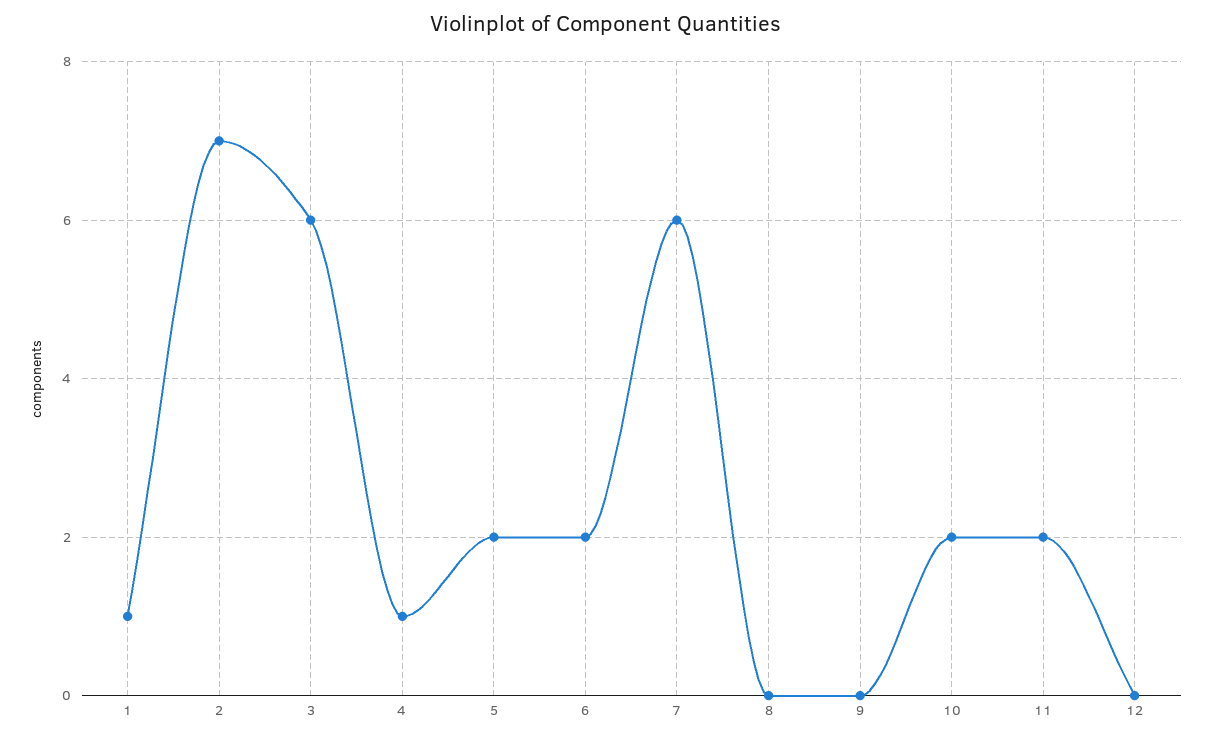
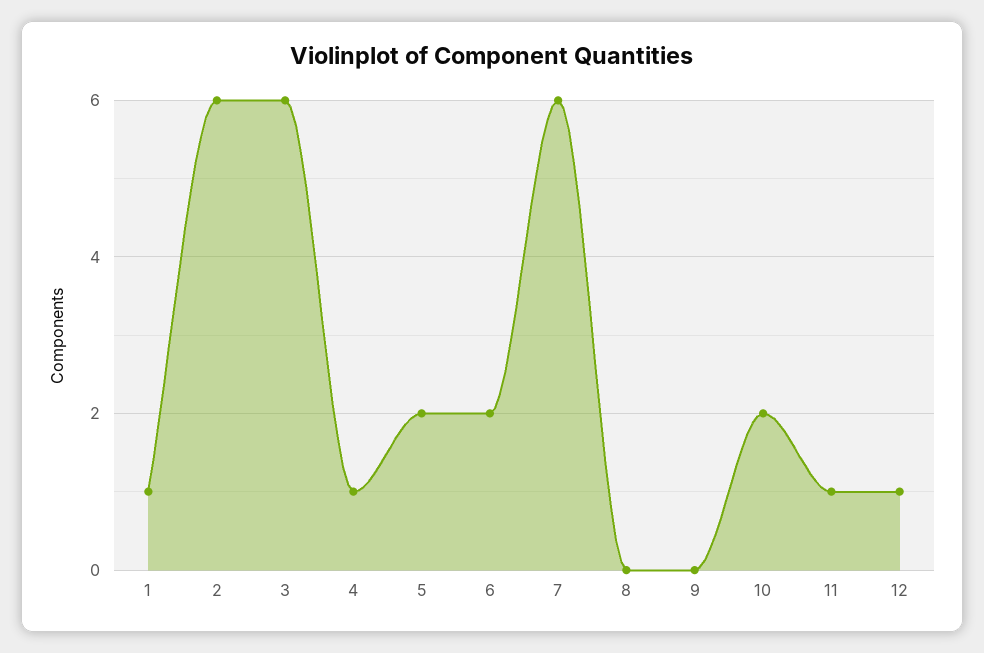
2: 7 -> 6
11: 2 -> 1
12: 0 -> 1

